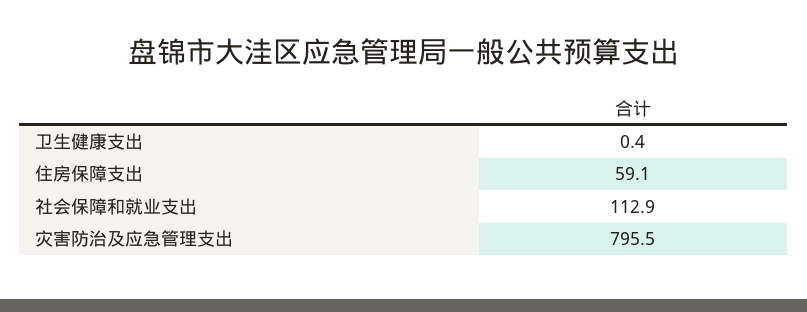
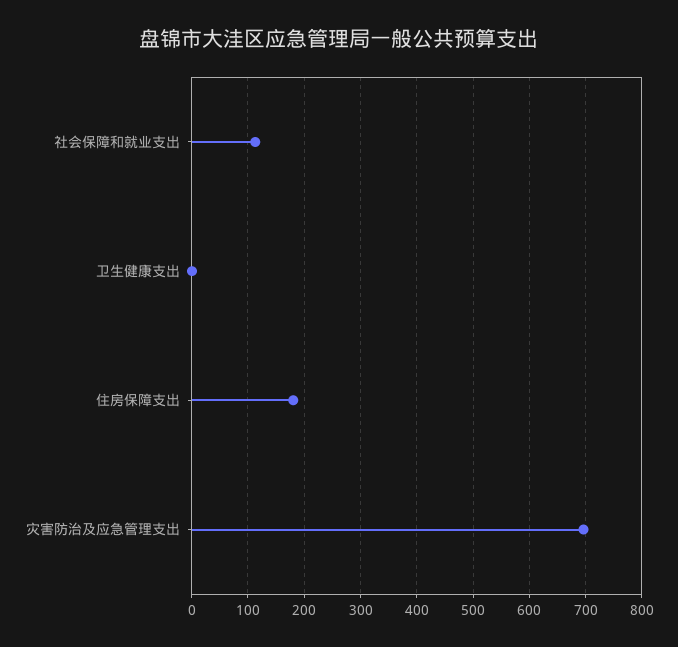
住房保障支出: 59.1 -> 180
灾害防治及应急管理支出: 795.5 -> 700

